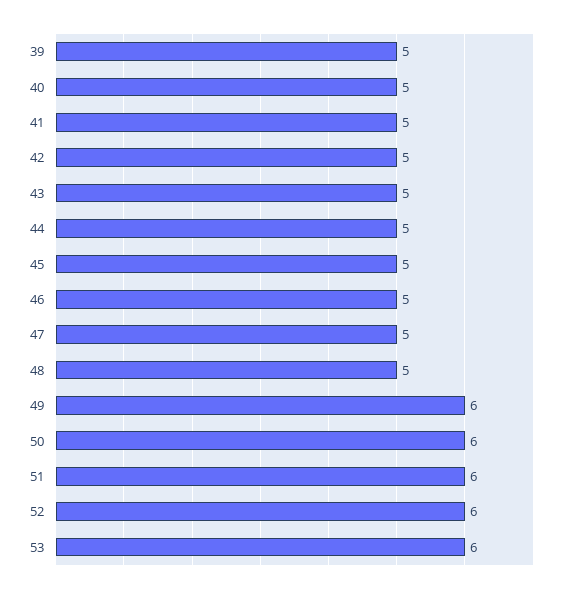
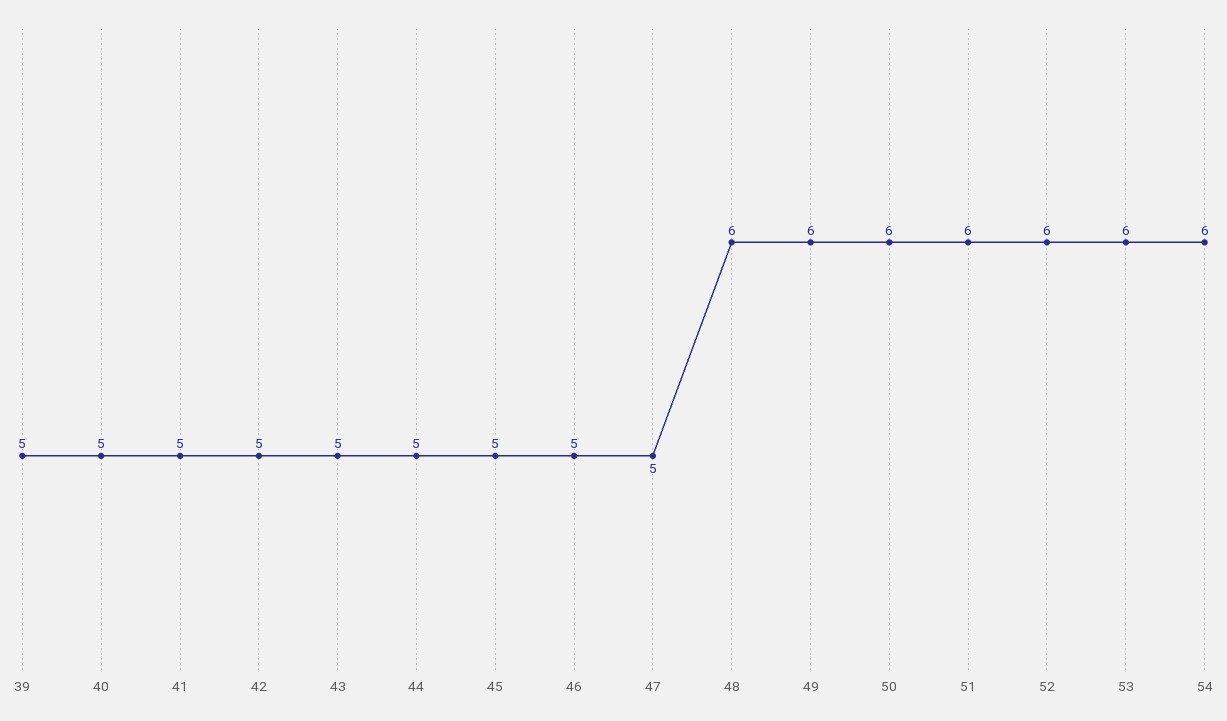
48: 5 -> 6
54: none -> 6

